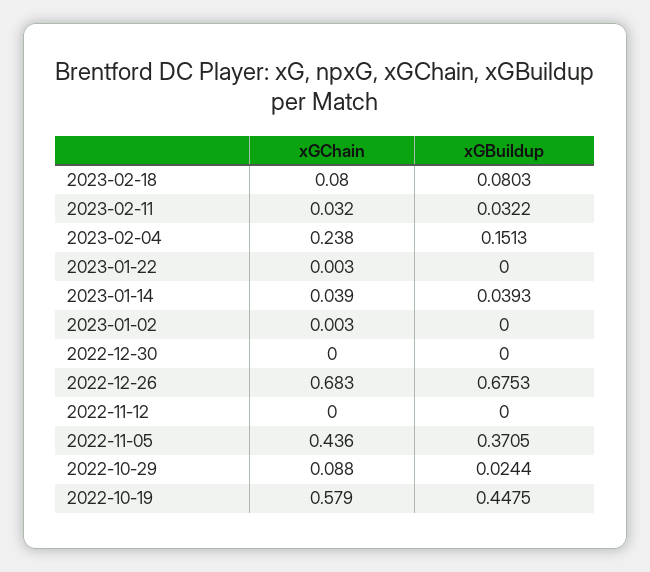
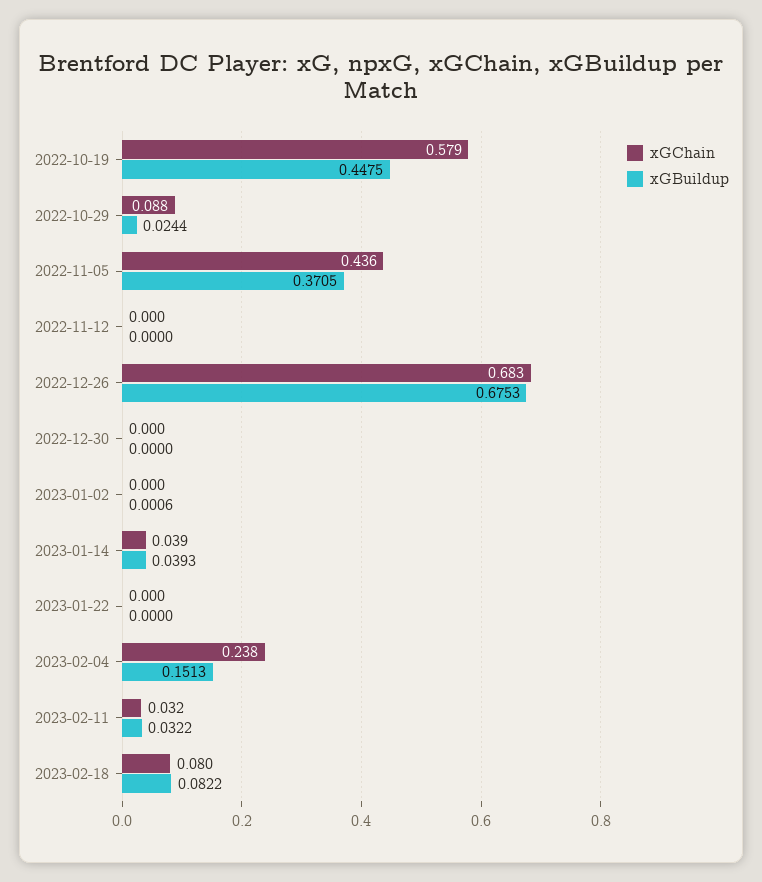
xGBuildup, 2023-02-18: 0.0803 -> 0.0822
xGChain, 2023-01-22: 0.003 -> 0
xGChain, 2023-01-02: 0.003 -> 0
xGBuildup, 2023-01-02: 0 -> 0.0006

